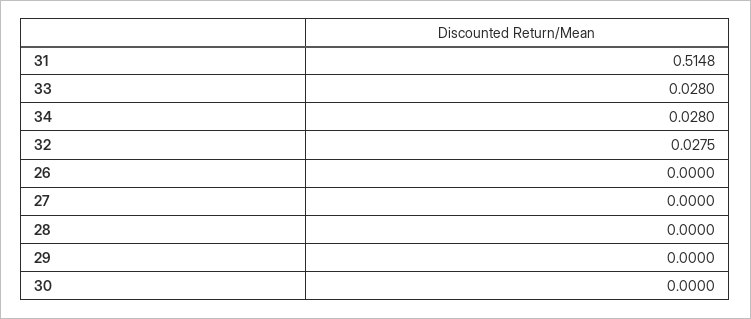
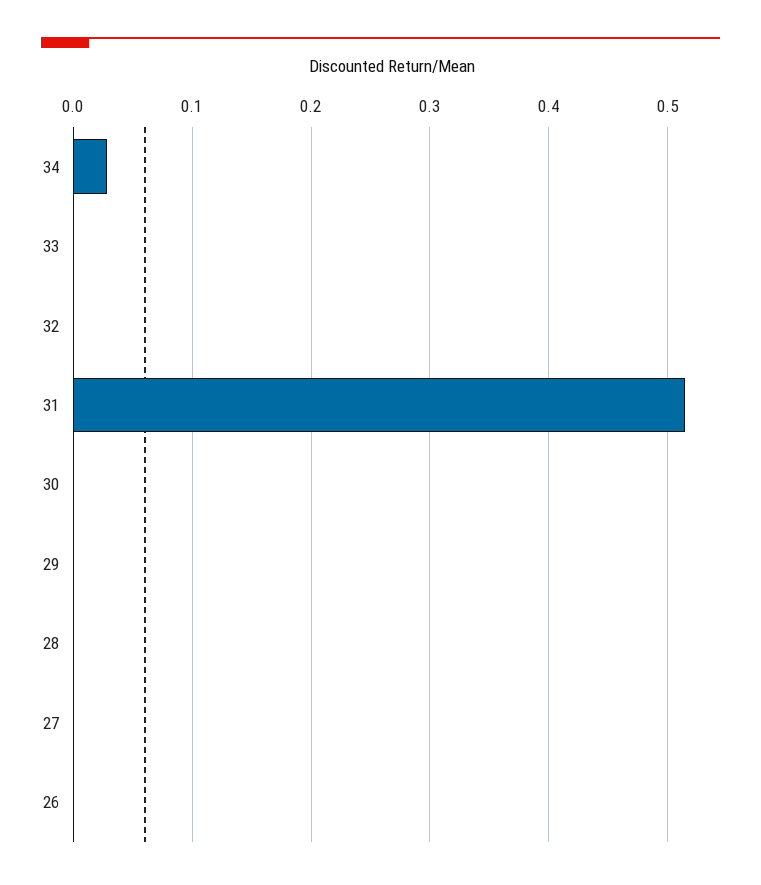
33: 0.028 -> 0
32: 0.0275 -> 0

